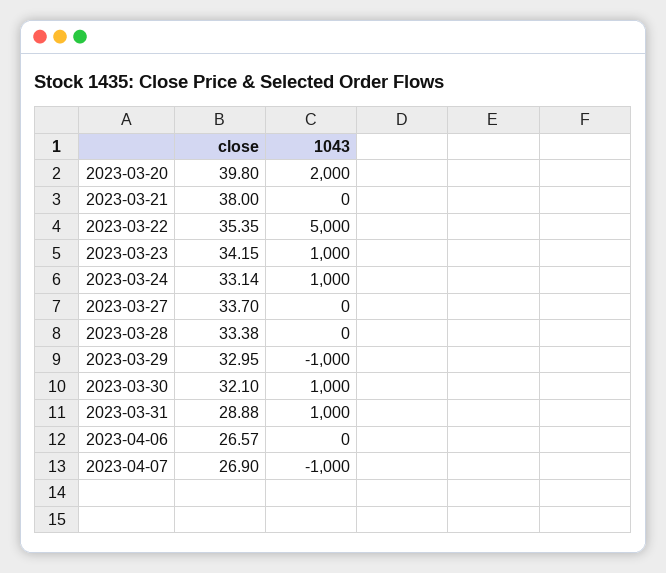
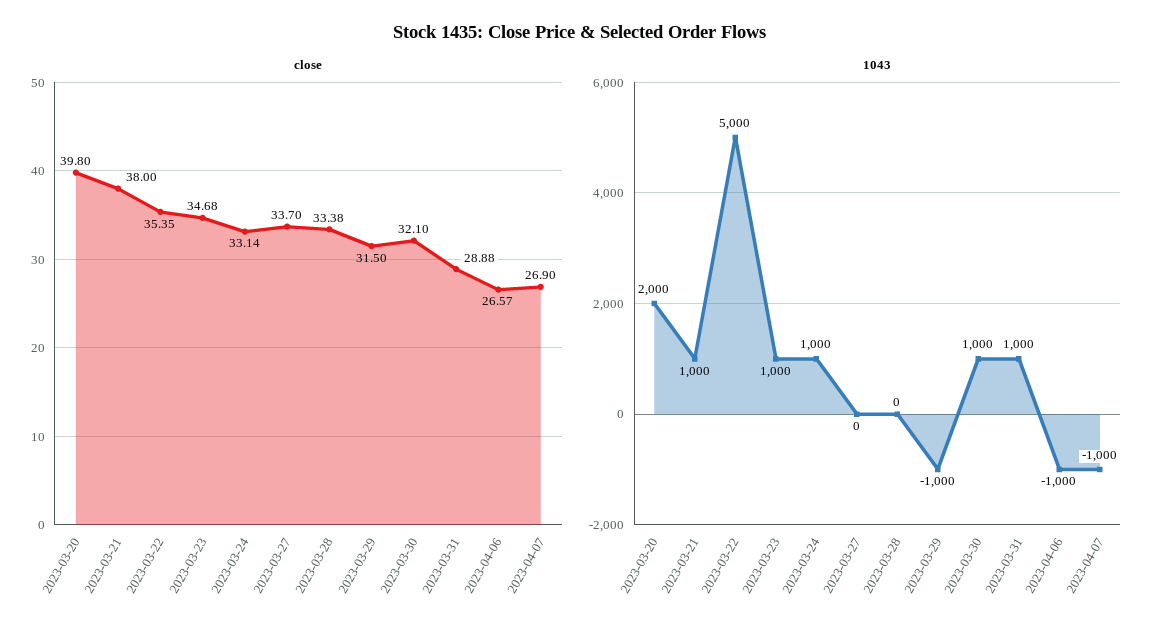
1043, 2023-03-21: 0 -> 1000
close, 2023-03-23: 34.15 -> 34.68
close, 2023-03-29: 32.95 -> 31.5
1043, 2023-04-06: 0 -> -1000

